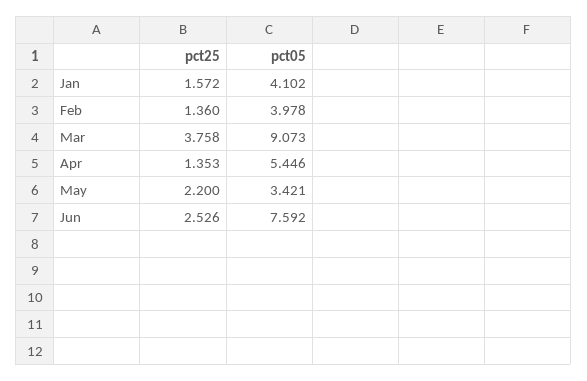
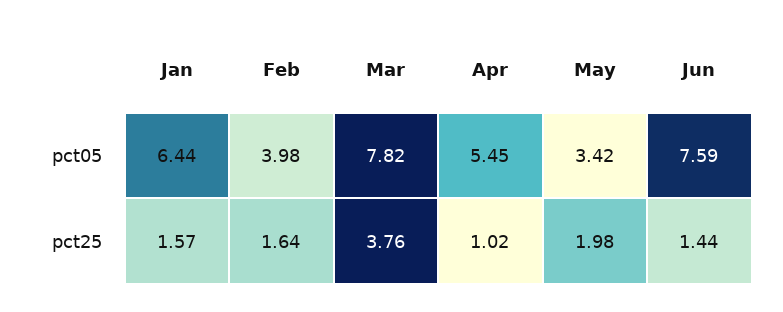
pct05, Jan: 4.102 -> 6.44
pct25, Feb: 1.36 -> 1.64
pct05, Mar: 9.073 -> 7.82
pct25, Apr: 1.353 -> 1.02
pct25, May: 2.2 -> 1.98
pct25, Jun: 2.526 -> 1.44

